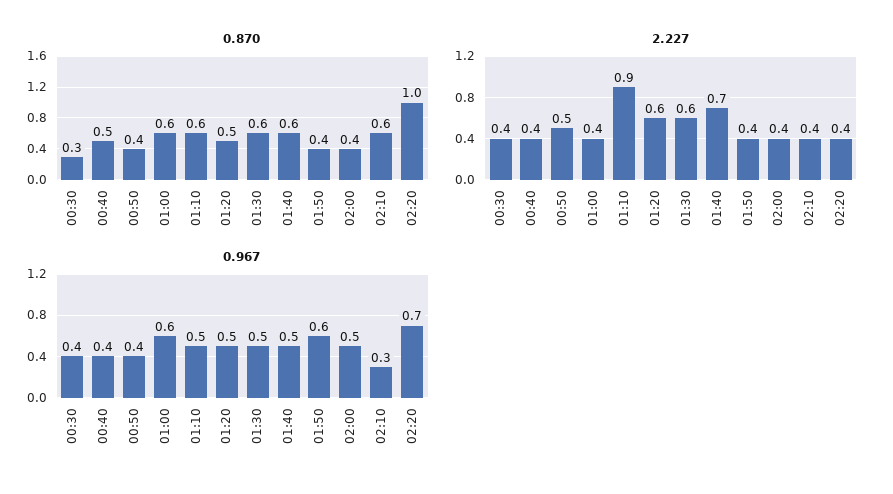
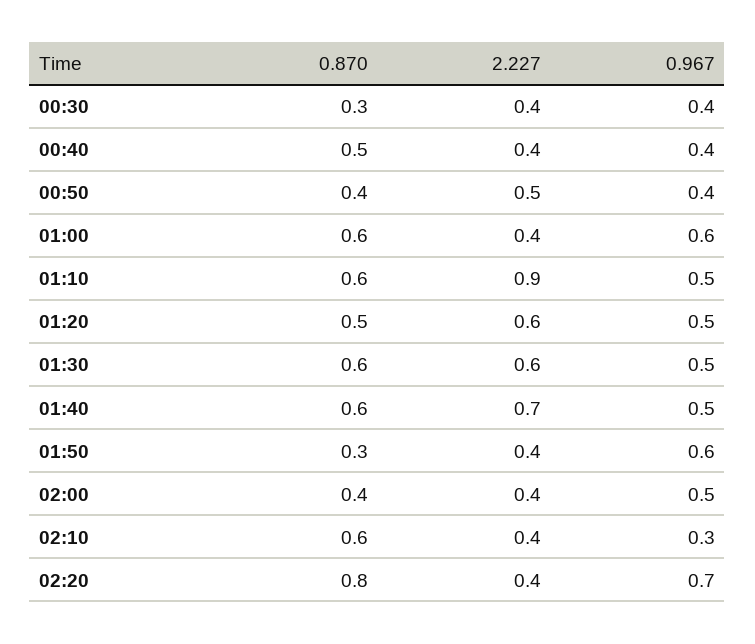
0.870, 01:50: 0.4 -> 0.3
0.870, 02:20: 1 -> 0.8

